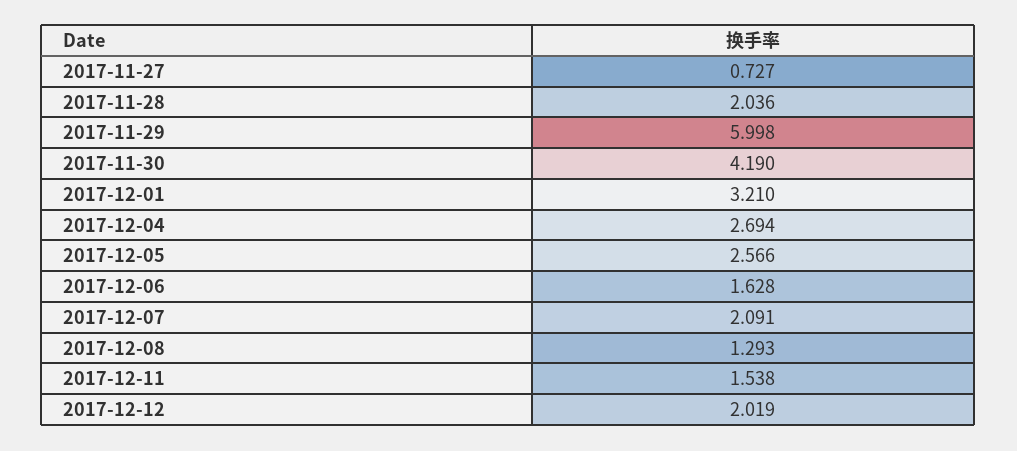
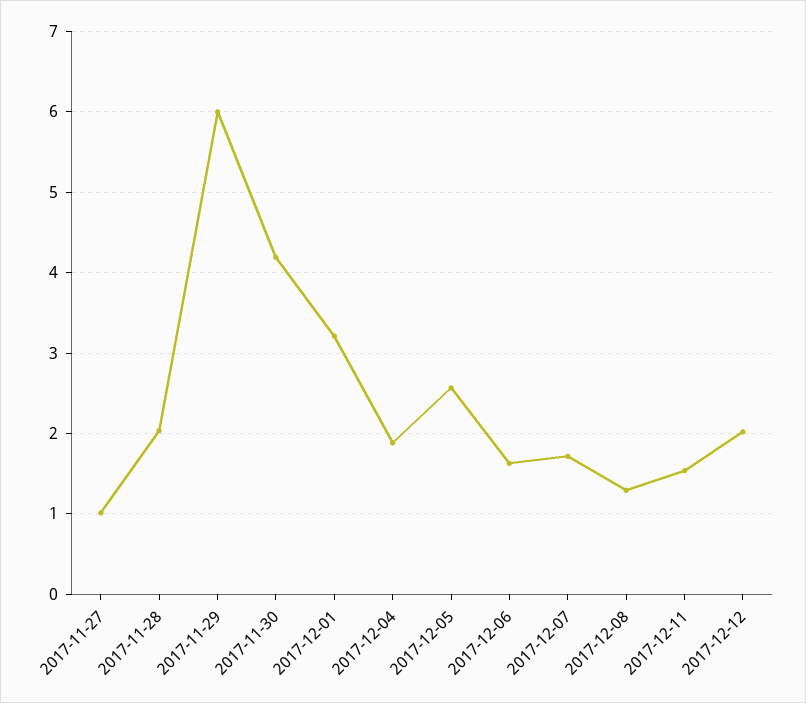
2017-11-27: 0.727 -> 1
2017-12-04: 2.694 -> 1.9
2017-12-07: 2.091 -> 1.7

